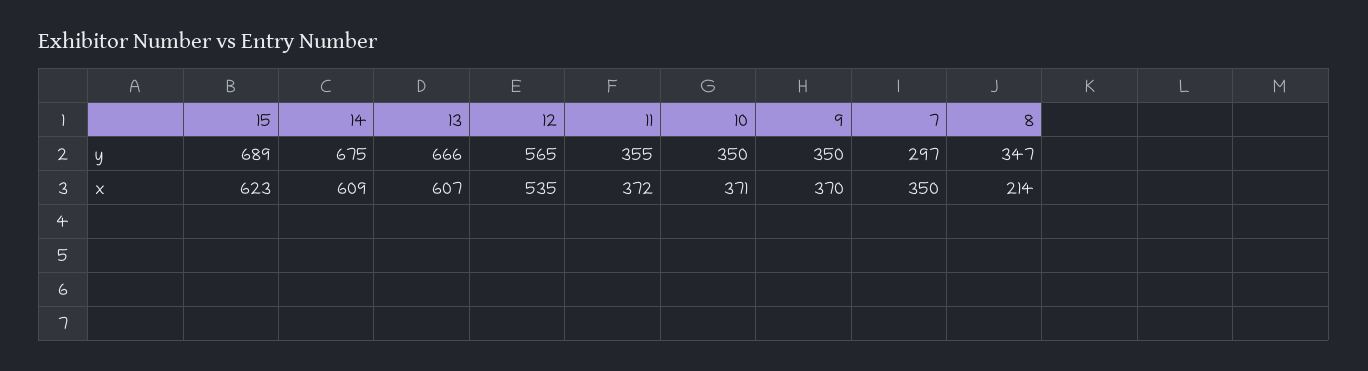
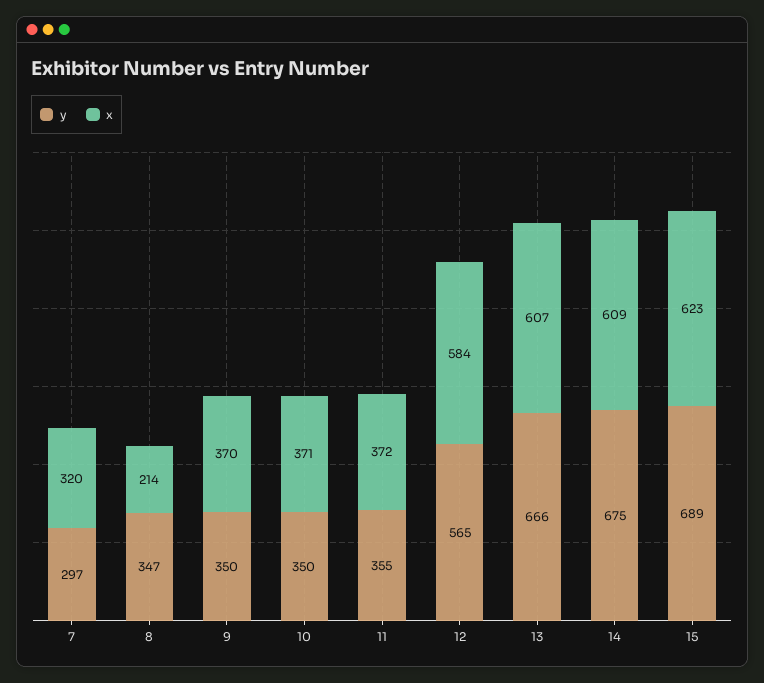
x, 12: 535 -> 584
x, 7: 350 -> 320

